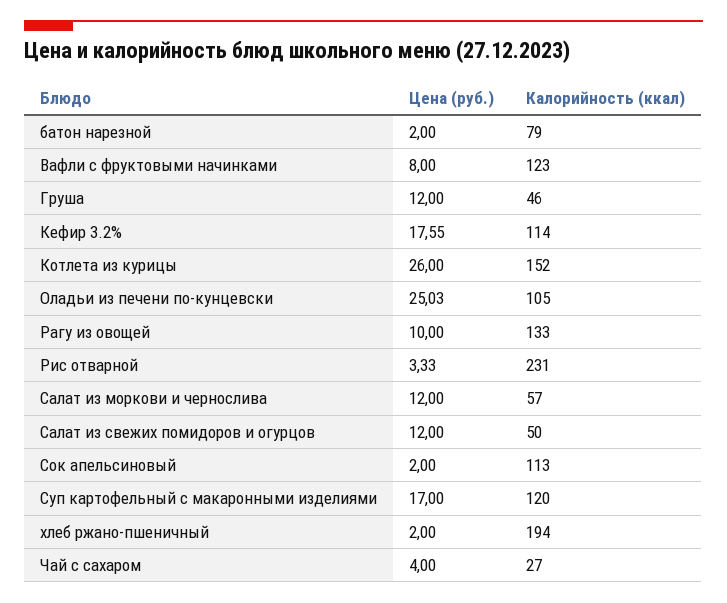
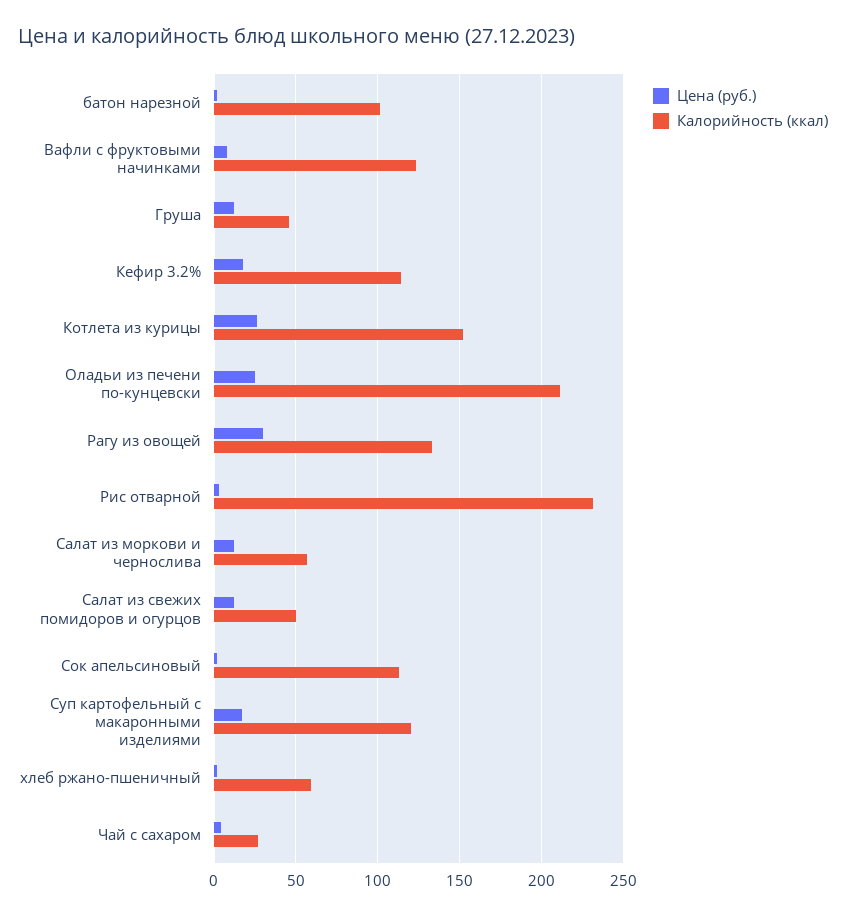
Калорийность (ккал), батон нарезной: 79 -> 100
Калорийность (ккал), Оладьи из печени по-кунцевски: 105 -> 210
Цена (руб.), Рагу из овощей: 10 -> 30
Калорийность (ккал), хлеб ржано-пшеничный: 194 -> 60

